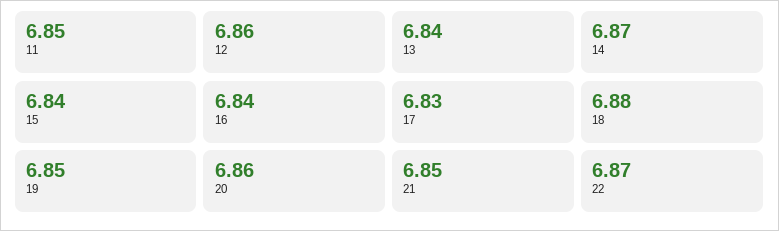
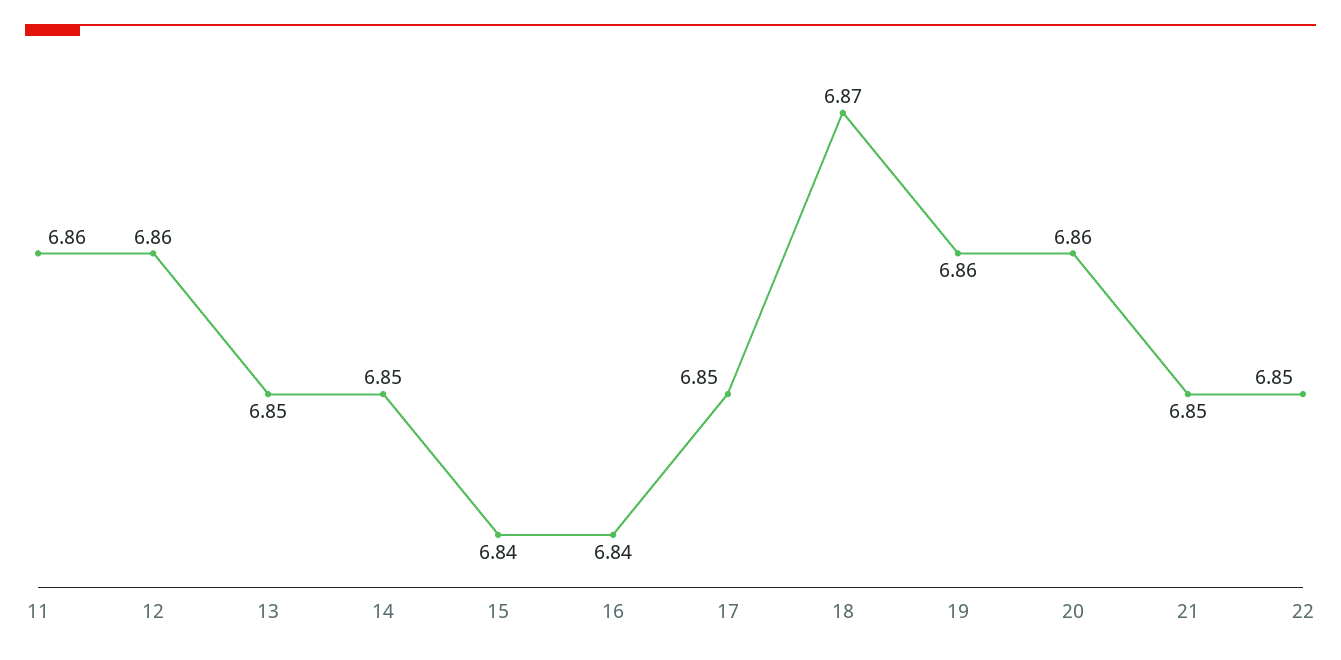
11: 6.85 -> 6.86
13: 6.84 -> 6.85
14: 6.87 -> 6.85
17: 6.83 -> 6.85
18: 6.88 -> 6.87
19: 6.85 -> 6.86
22: 6.87 -> 6.85

